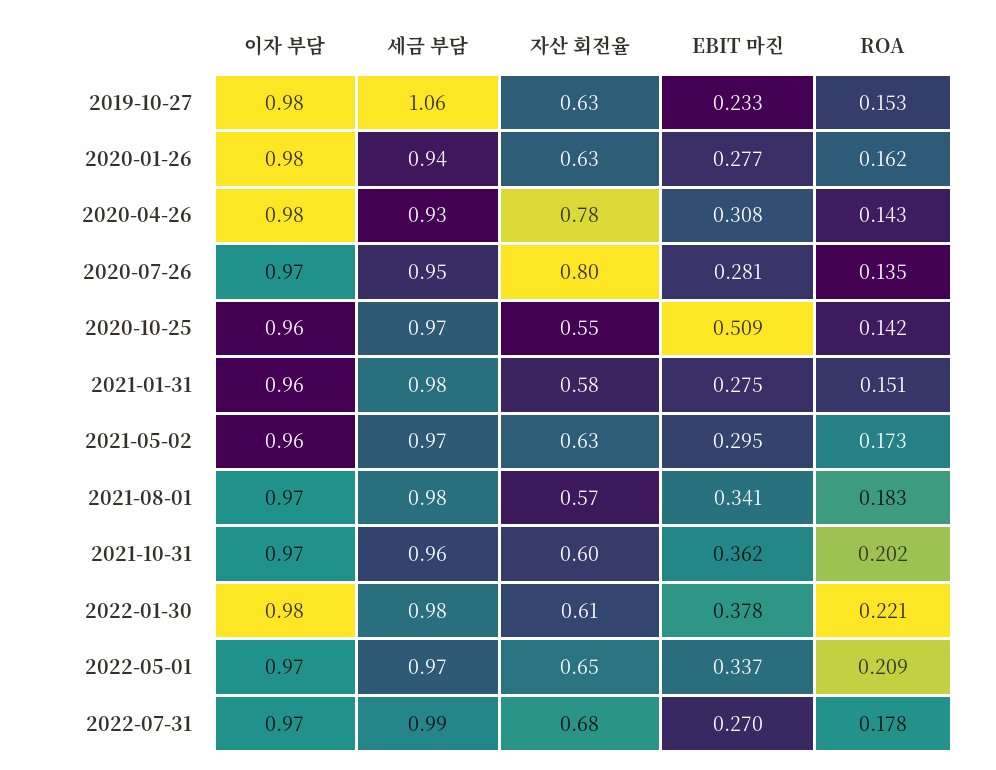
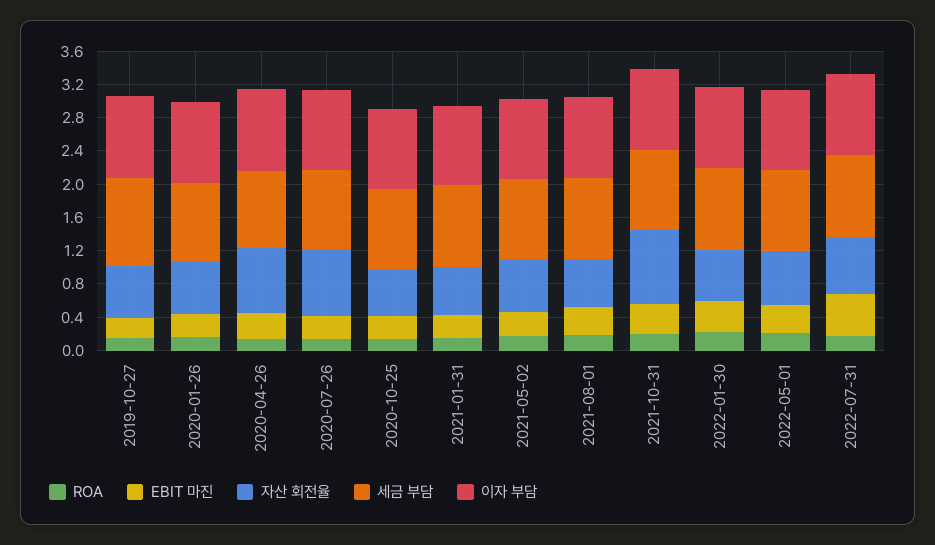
EBIT 마진, 2020-10-25: 0.509 -> 0.3
자산 회전율, 2021-10-31: 0.6 -> 0.9
EBIT 마진, 2022-07-31: 0.27 -> 0.5

